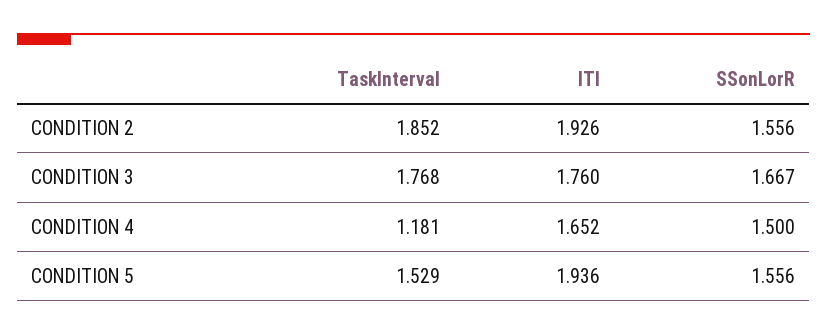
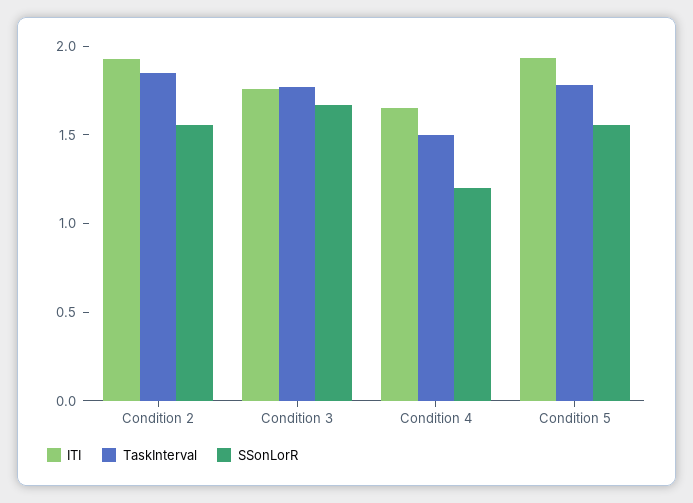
TaskInterval, CONDITION 4: 1.181 -> 1.5
SSonLorR, CONDITION 4: 1.5 -> 1.2
TaskInterval, CONDITION 5: 1.529 -> 1.8

